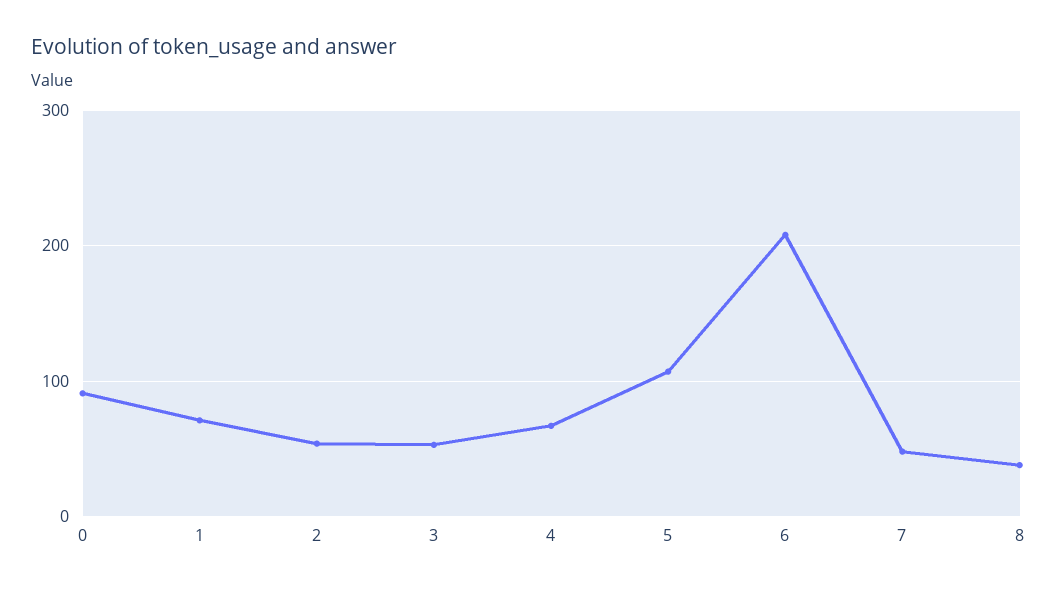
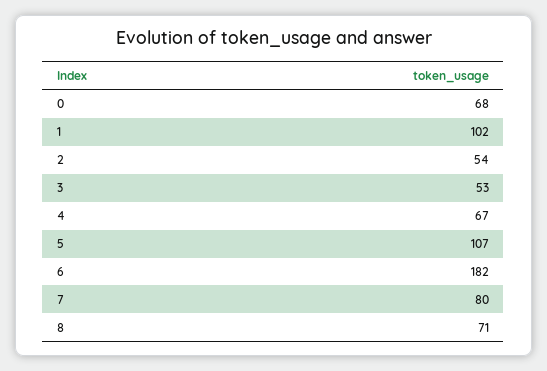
0: 90 -> 68
1: 70 -> 102
6: 210 -> 182
7: 50 -> 80
8: 40 -> 71

